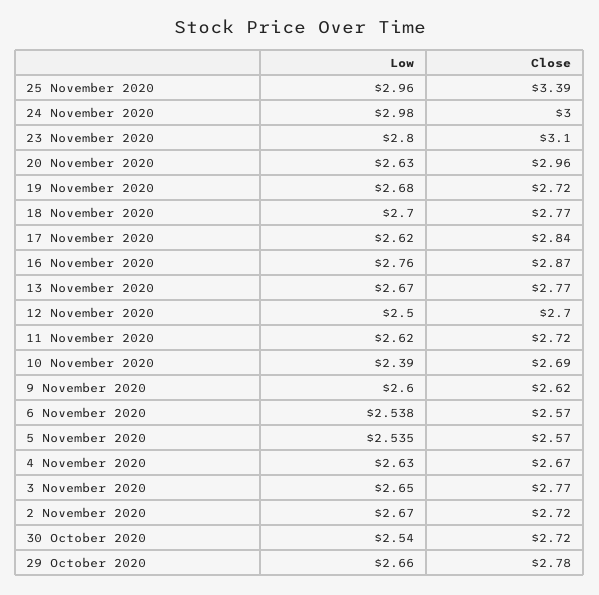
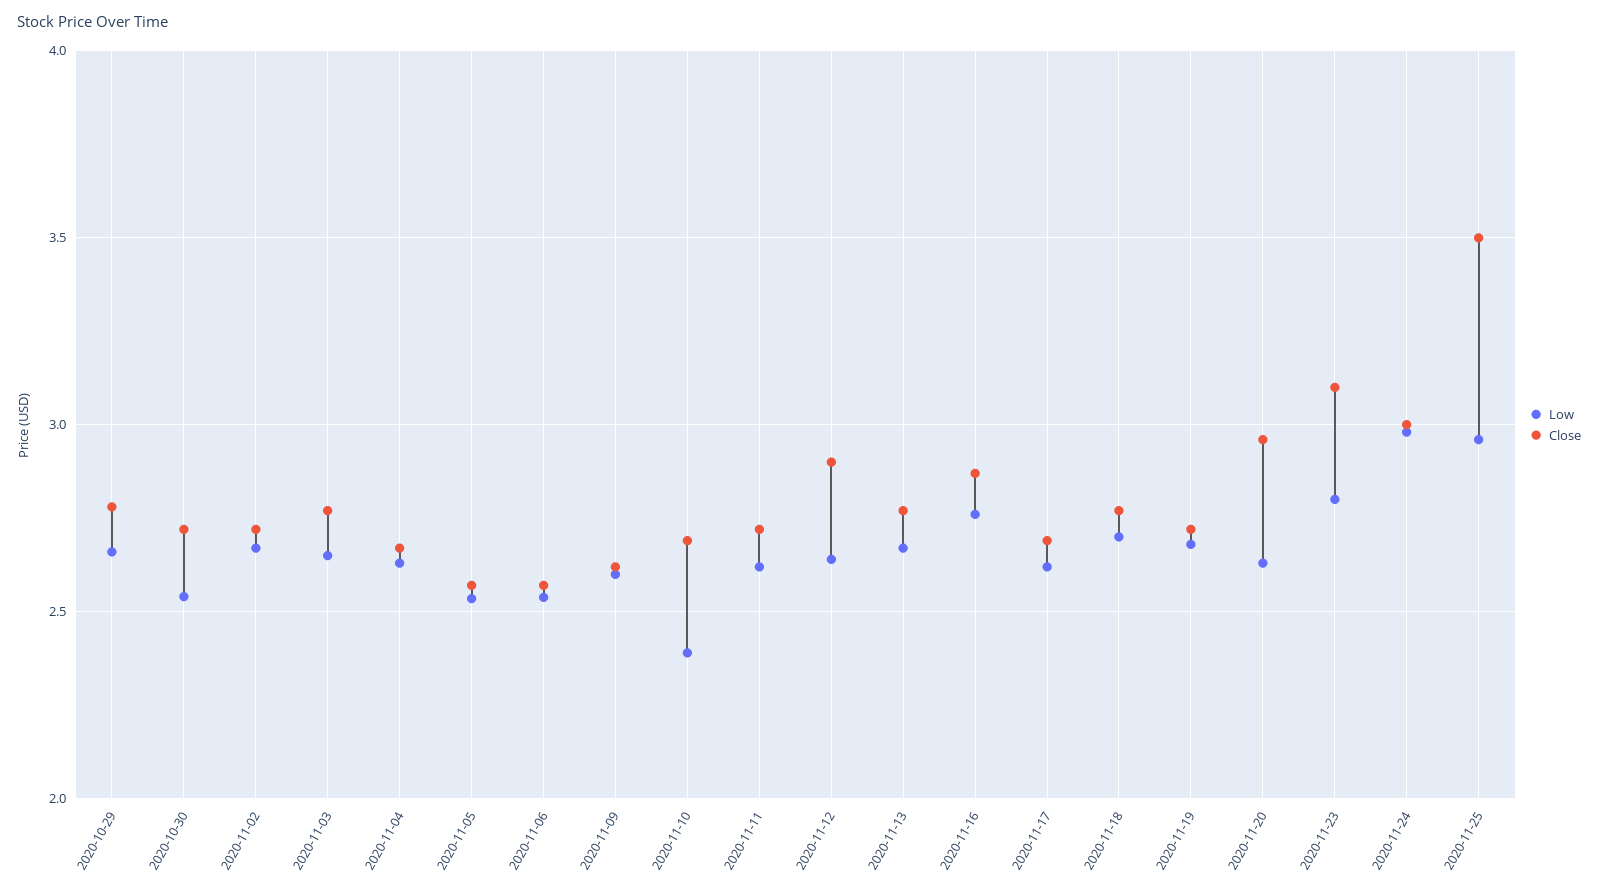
Close, 25 November 2020: 3.39 -> 3.5
Close, 17 November 2020: 2.84 -> 2.7
Low, 12 November 2020: 2.5 -> 2.65
Close, 12 November 2020: 2.7 -> 2.9

